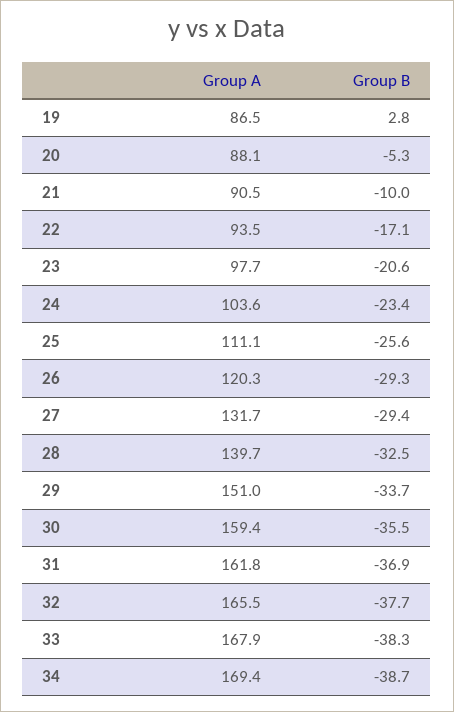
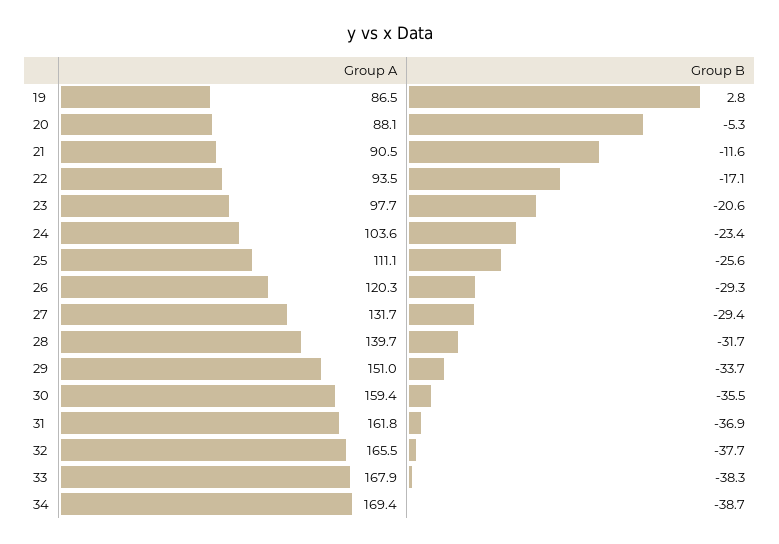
Group B, 21: -10 -> -11.6
Group B, 28: -32.5 -> -31.7

